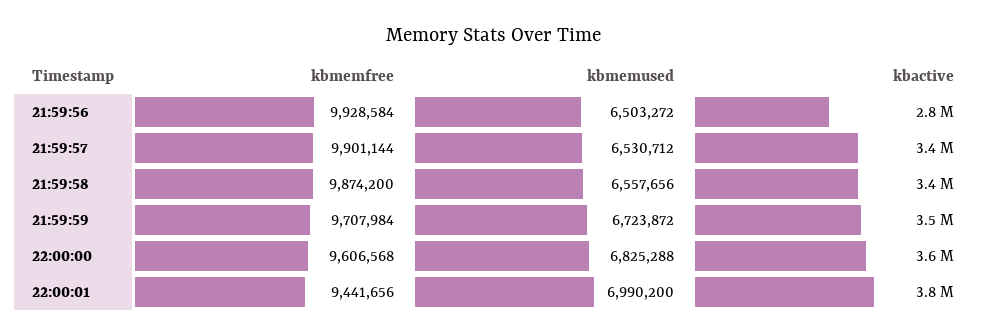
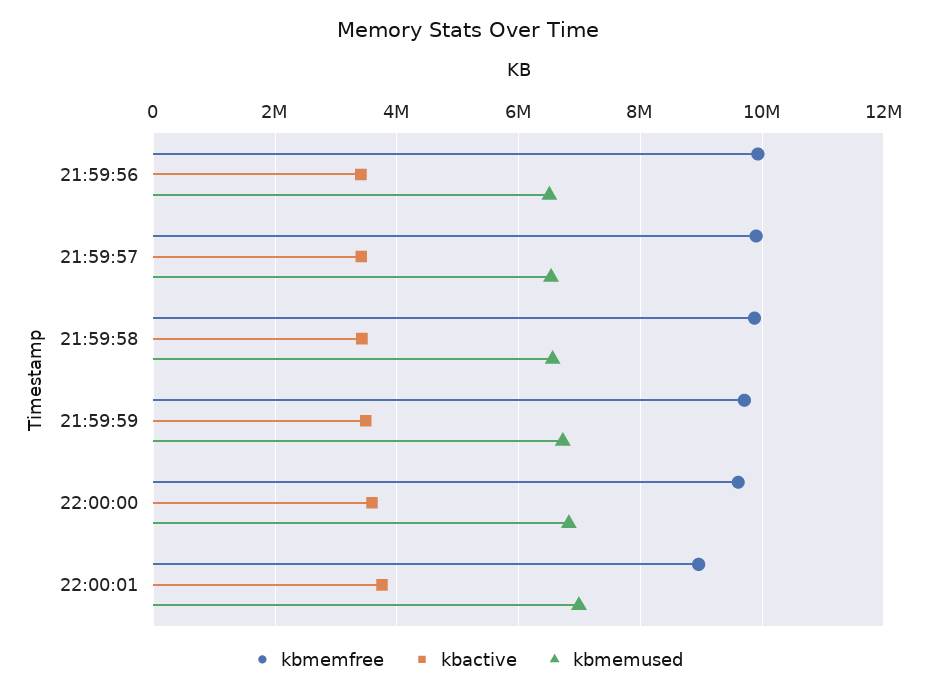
kbactive, 21:59:56: 2800000 -> 3400000
kbmemfree, 22:00:01: 9441656 -> 9000000

